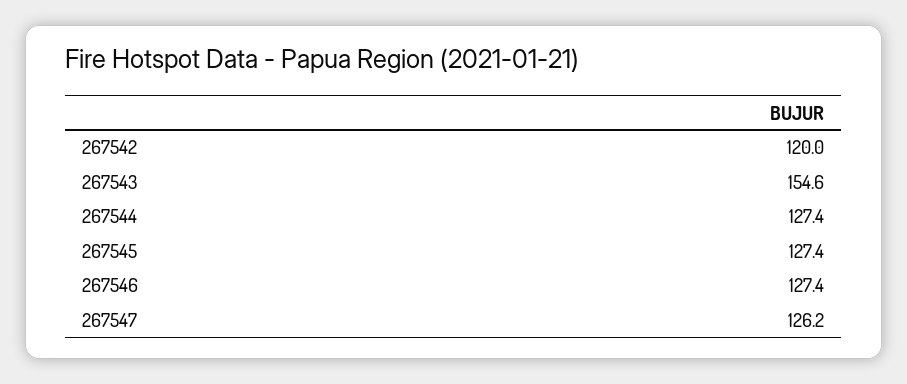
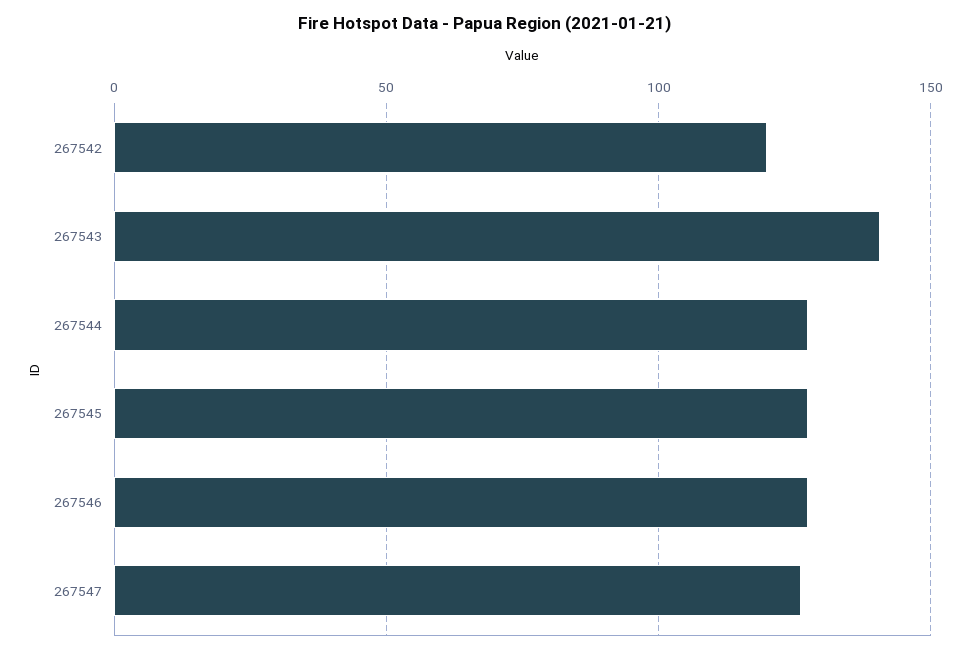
267543: 154.6 -> 140

